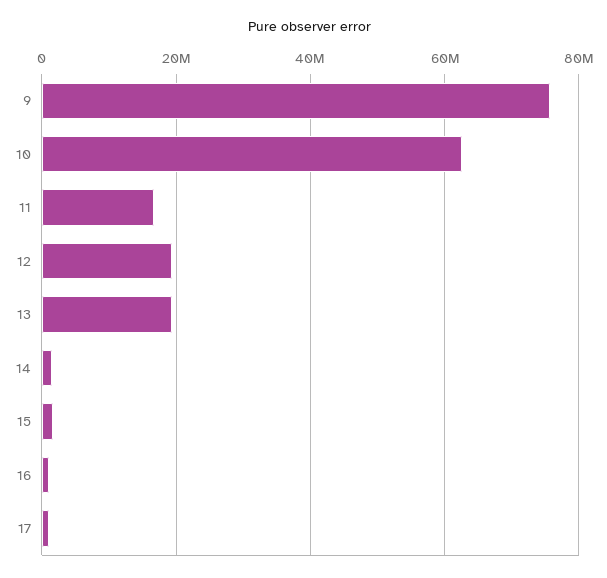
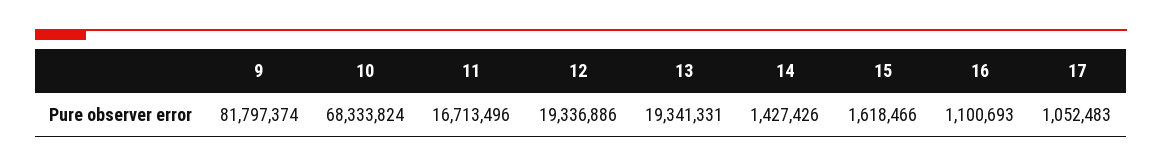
9: 76000000 -> 81797374
10: 62000000 -> 68333824

